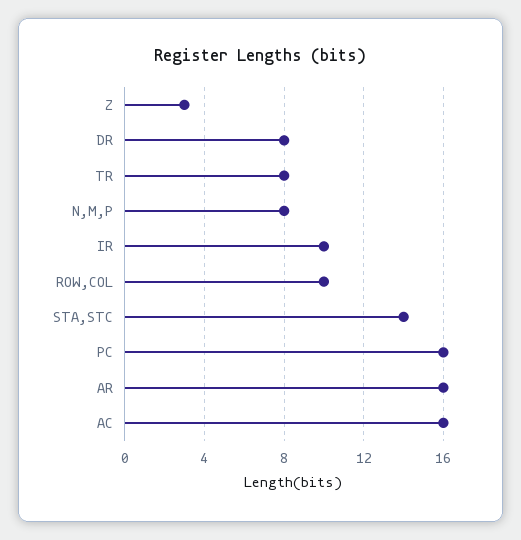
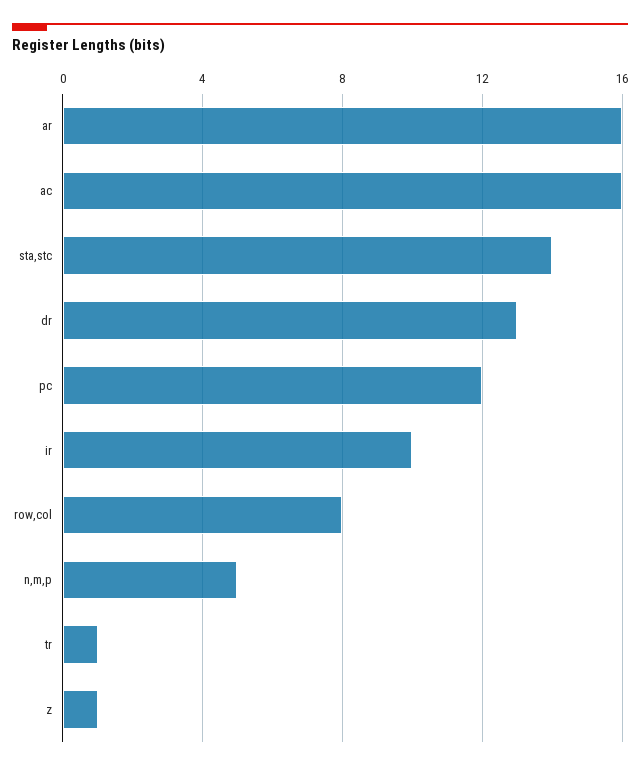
Z: 3 -> 1
DR: 8 -> 13
TR: 8 -> 1
N,M,P: 8 -> 5
ROW,COL: 10 -> 8
PC: 16 -> 12

